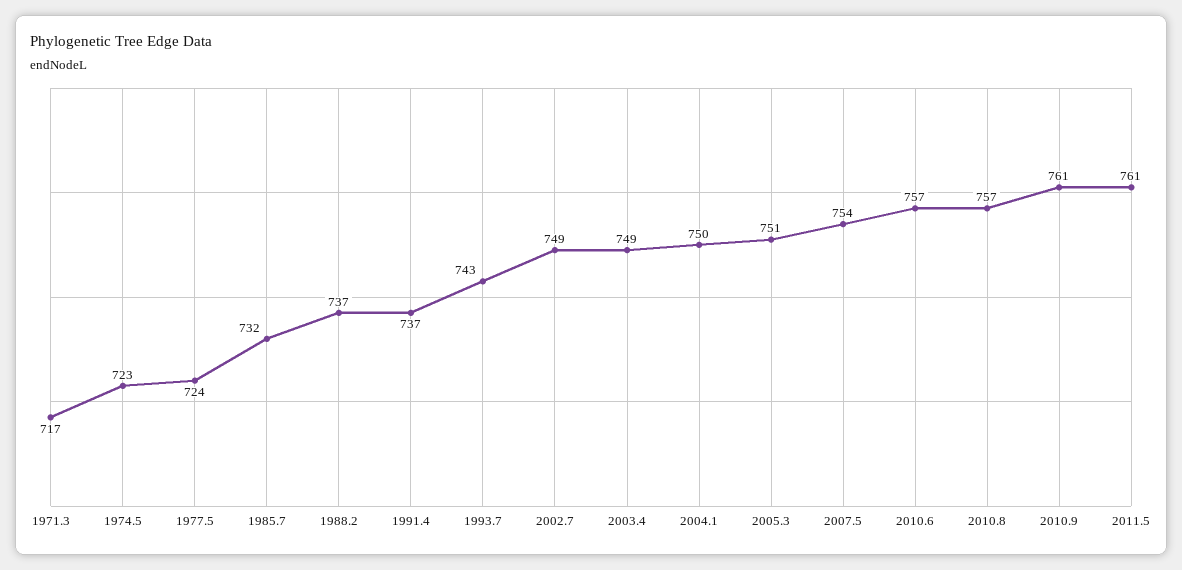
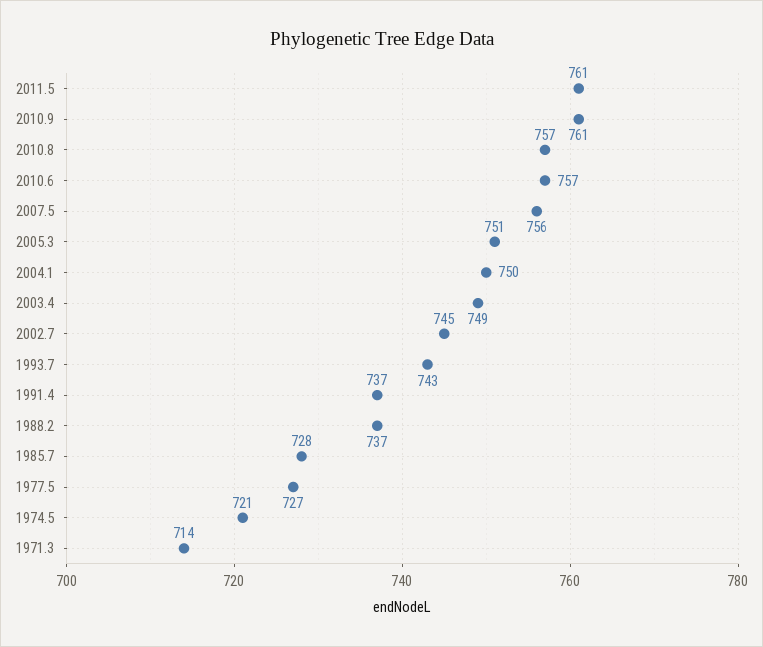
1971.3: 717 -> 714
1974.5: 723 -> 721
1977.5: 724 -> 727
1985.7: 732 -> 728
2002.7: 749 -> 745
2007.5: 754 -> 756

